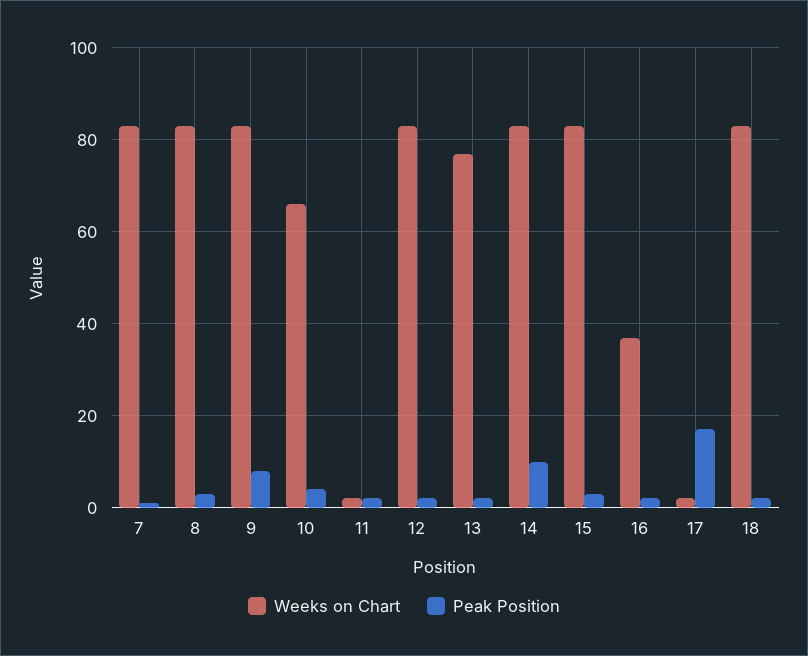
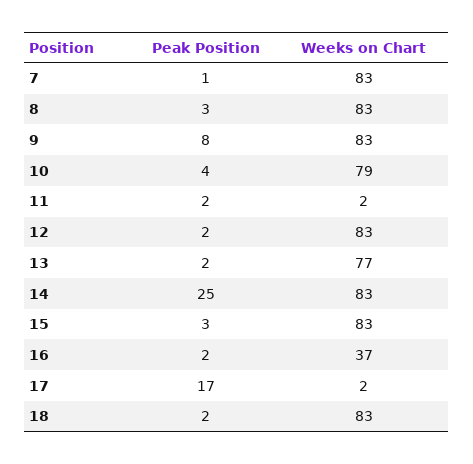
Weeks on Chart, 10: 65 -> 79
Peak Position, 14: 10 -> 25

